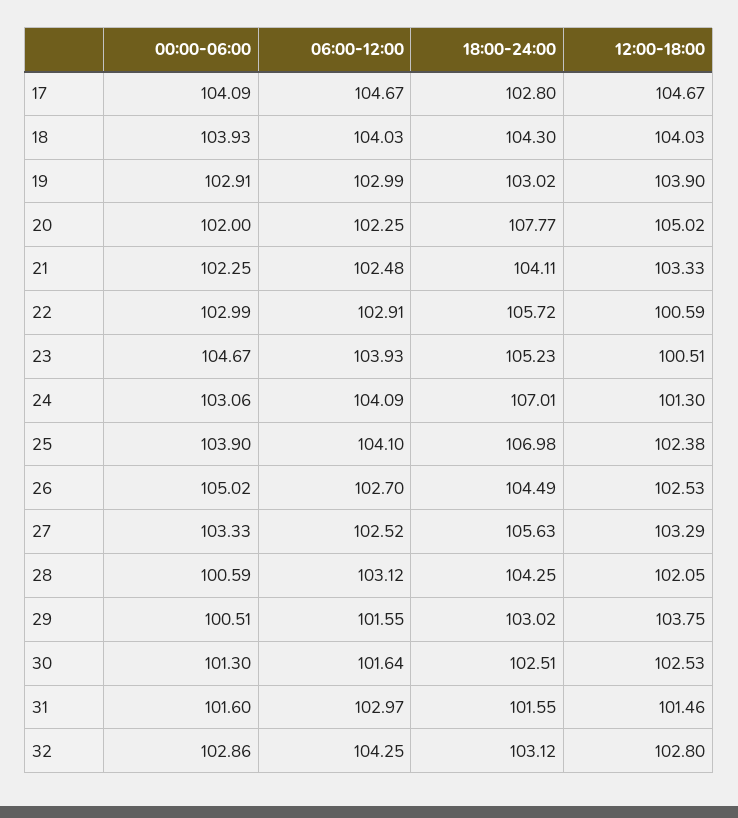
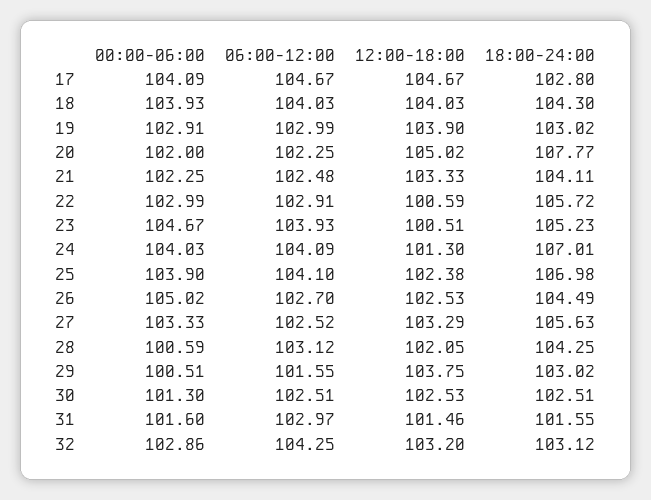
00:00-06:00, 24: 103.06 -> 104.03
06:00-12:00, 30: 101.64 -> 102.51
12:00-18:00, 32: 102.8 -> 103.2

